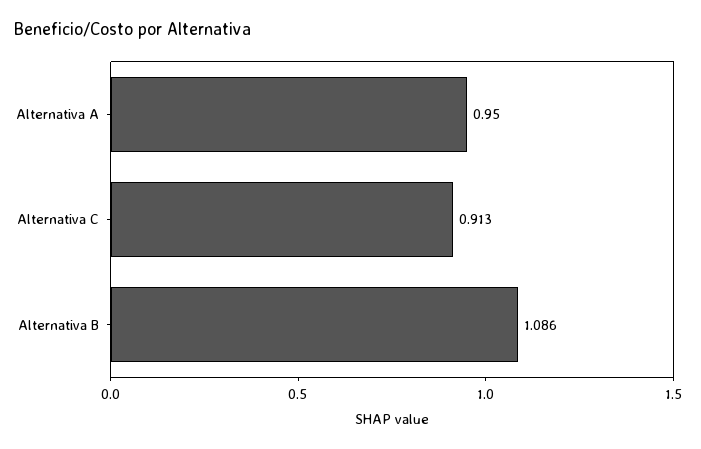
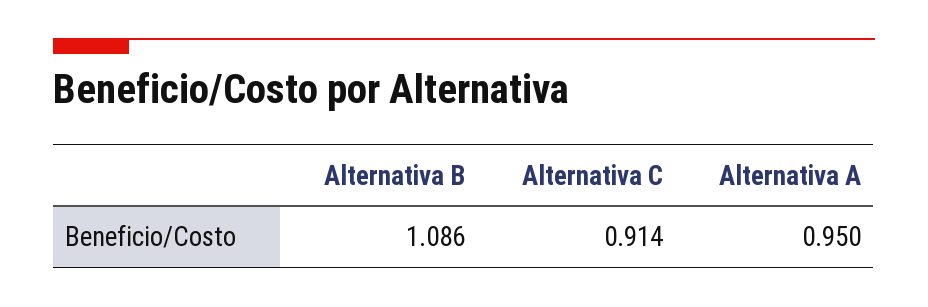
Alternativa C: 0.913 -> 0.914

